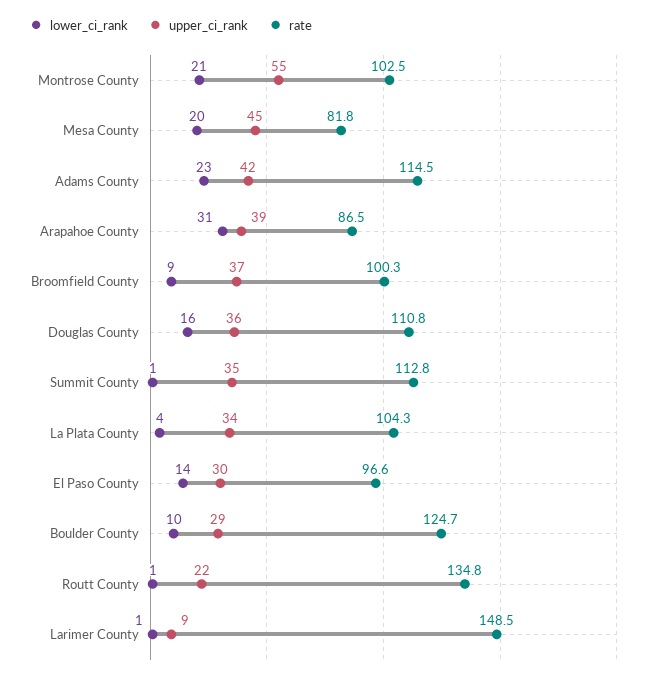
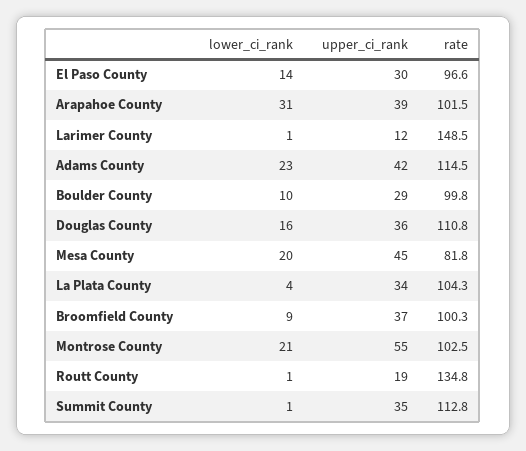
rate, Arapahoe County: 86.5 -> 101.5
rate, Boulder County: 124.7 -> 99.8
upper_ci_rank, Routt County: 22 -> 19
upper_ci_rank, Larimer County: 9 -> 12

